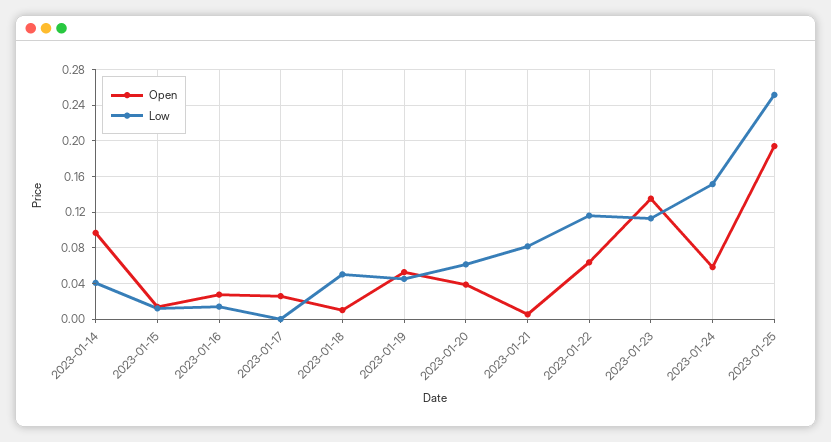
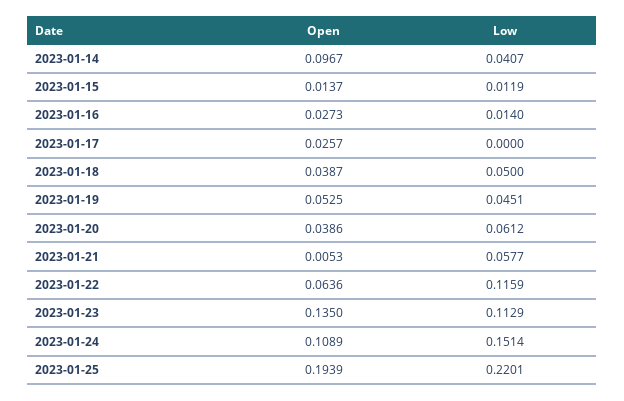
Open, 2023-01-18: 0.01 -> 0.0387
Low, 2023-01-21: 0.08 -> 0.0577
Open, 2023-01-24: 0.06 -> 0.1089
Low, 2023-01-25: 0.25 -> 0.2201

